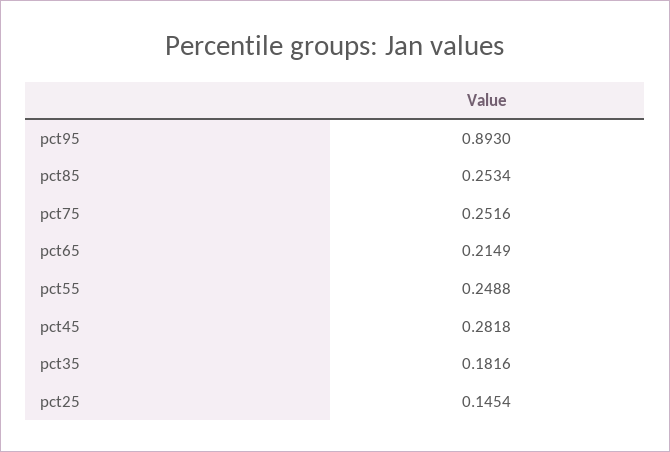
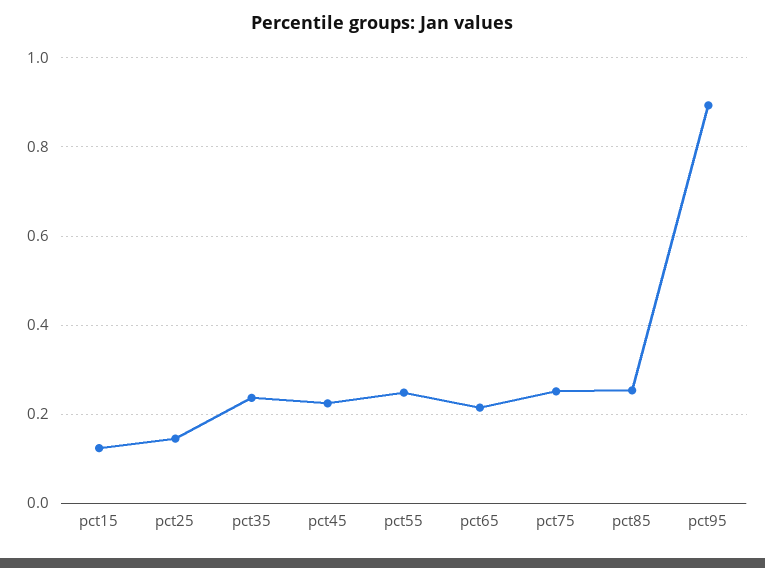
pct45: 0.2818 -> 0.22
pct35: 0.1816 -> 0.24
pct15: none -> 0.12

